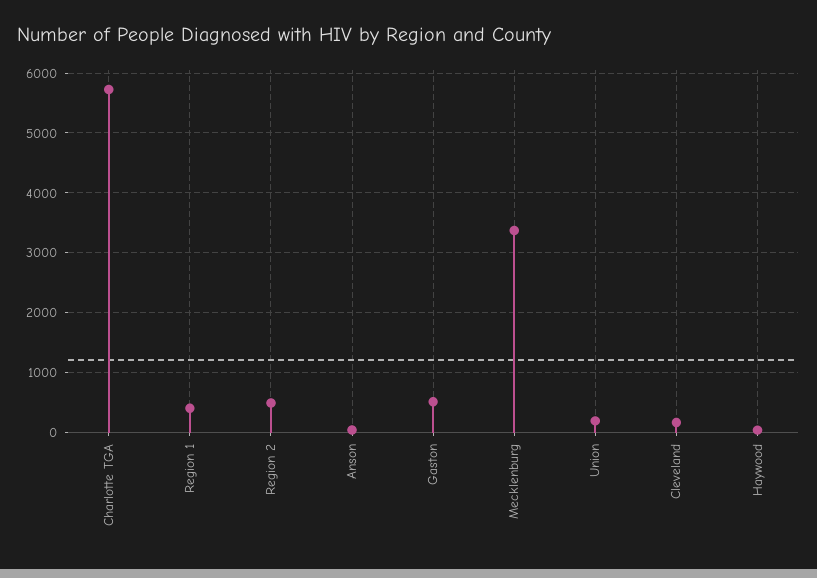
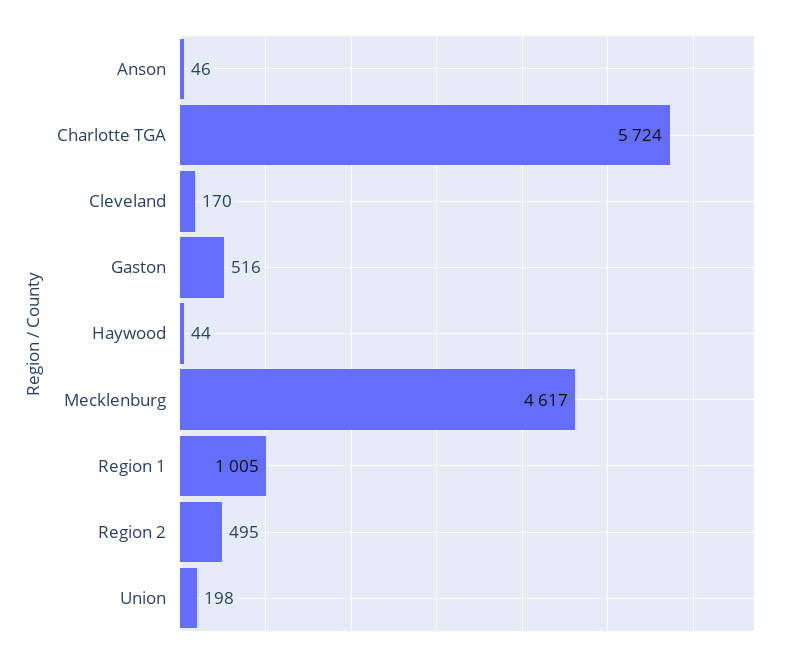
Region 1: 400 -> 1005
Mecklenburg: 3400 -> 4617

